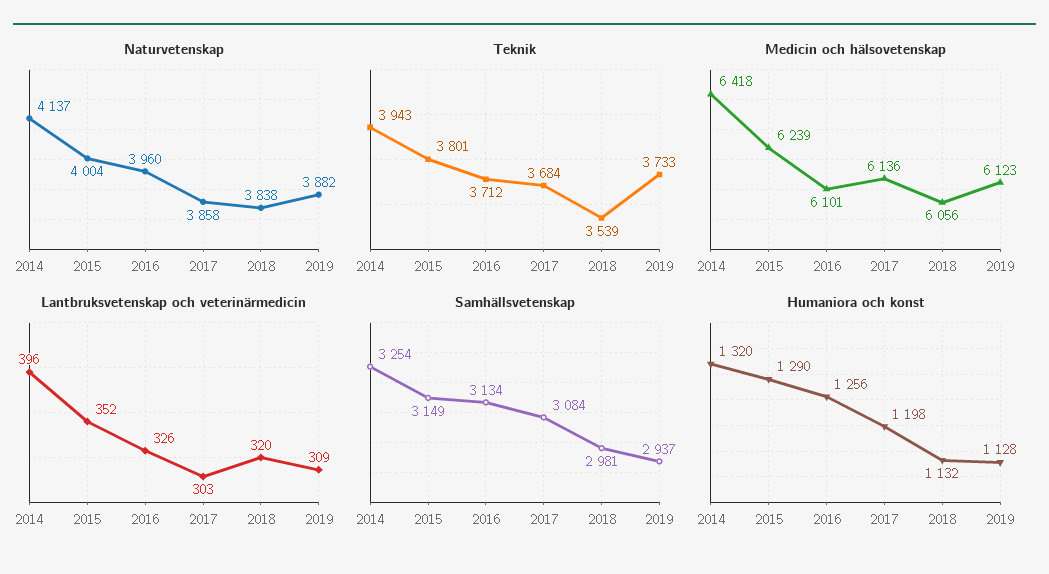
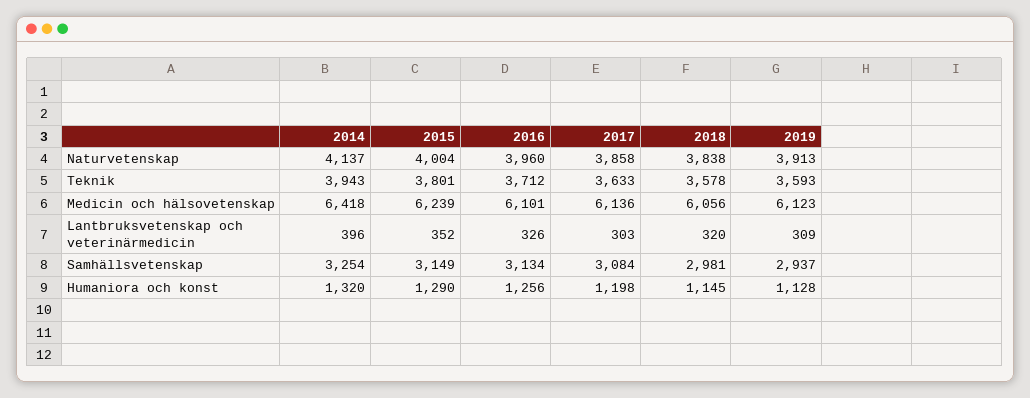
Naturvetenskap, 2019: 3882 -> 3913
Teknik, 2017: 3684 -> 3633
Teknik, 2018: 3539 -> 3578
Teknik, 2019: 3733 -> 3593
Humaniora och konst, 2018: 1132 -> 1145

